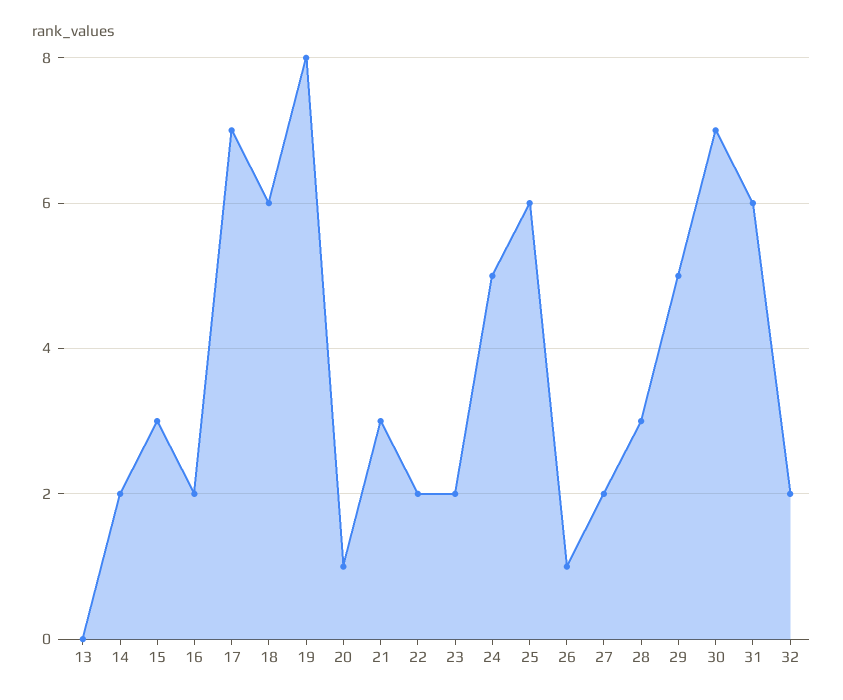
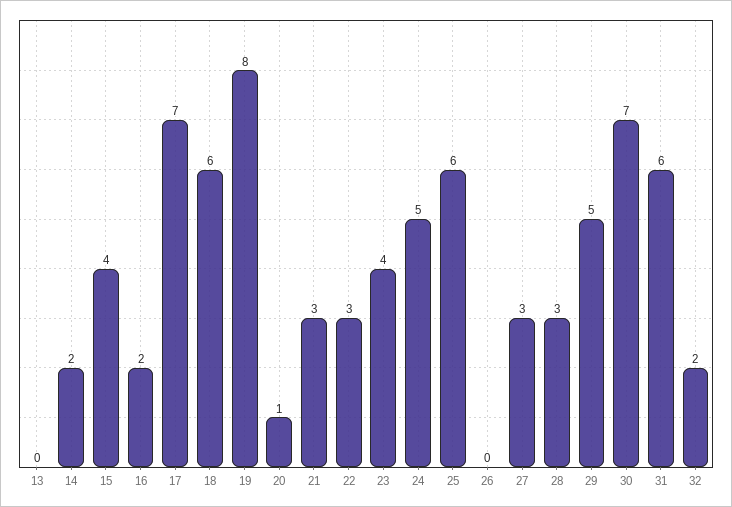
15: 3 -> 4
22: 2 -> 3
23: 2 -> 4
26: 1 -> 0
27: 2 -> 3

